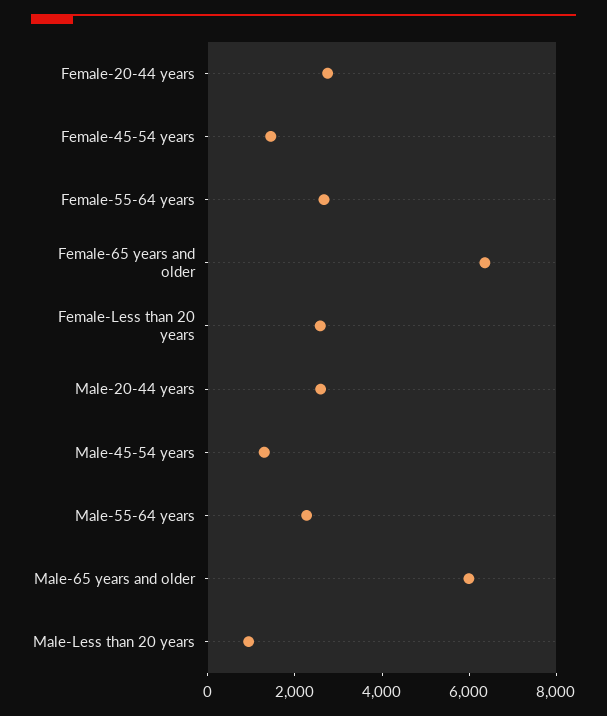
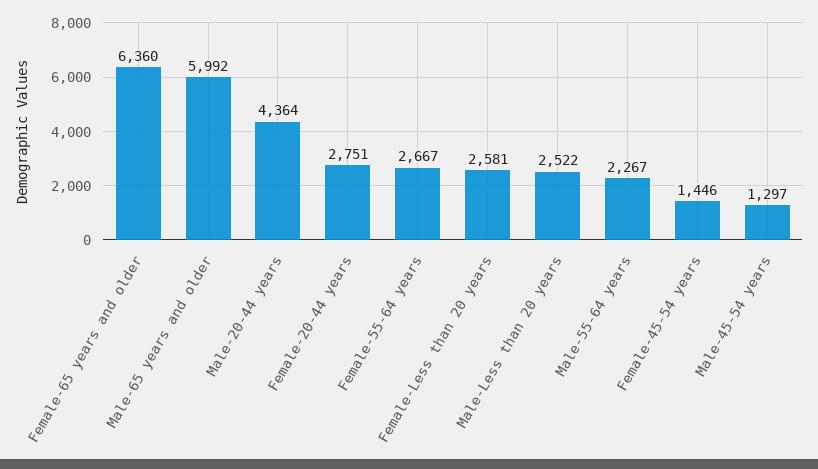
Male-20-44 years: 2500 -> 4364
Male-Less than 20 years: 1000 -> 2522

